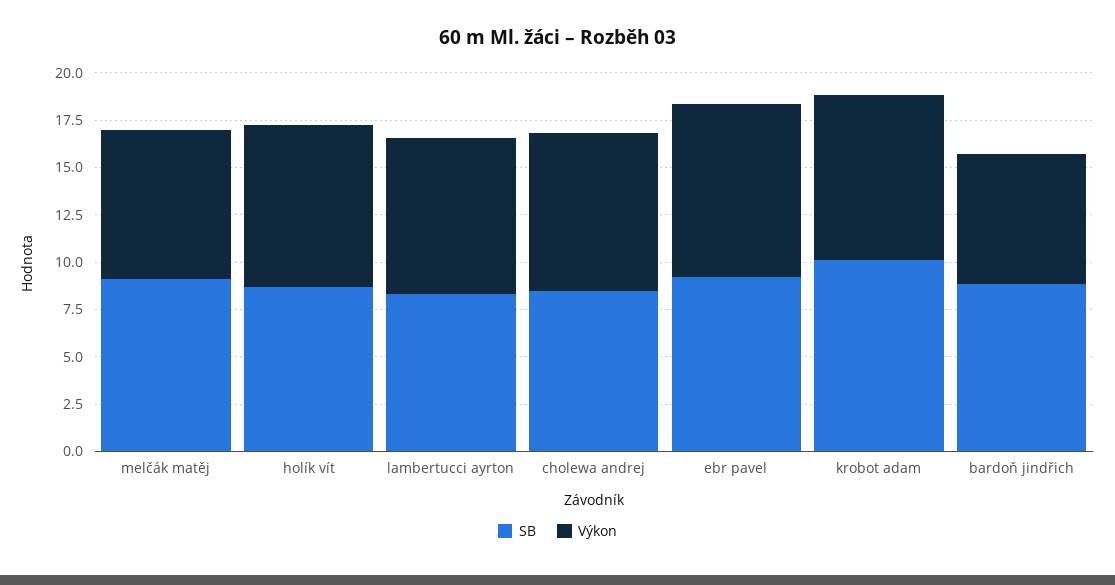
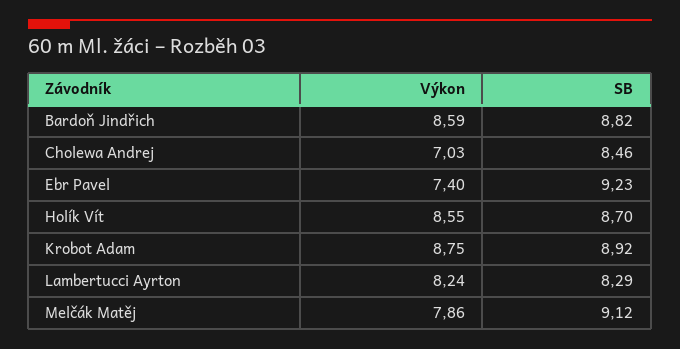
Výkon, cholewa andrej: 8.5 -> 7.03
Výkon, ebr pavel: 9 -> 7.4
SB, krobot adam: 10 -> 8.92
Výkon, bardoň jindřich: 7 -> 8.59

